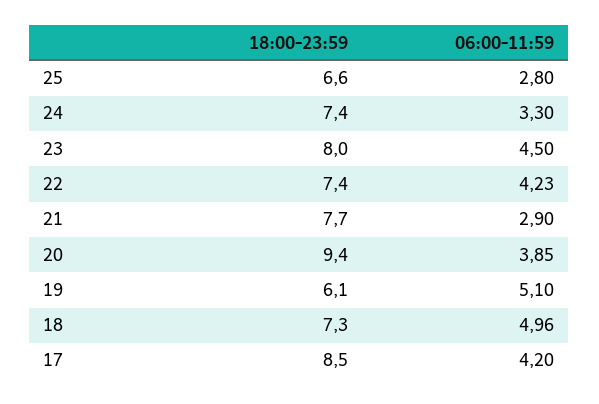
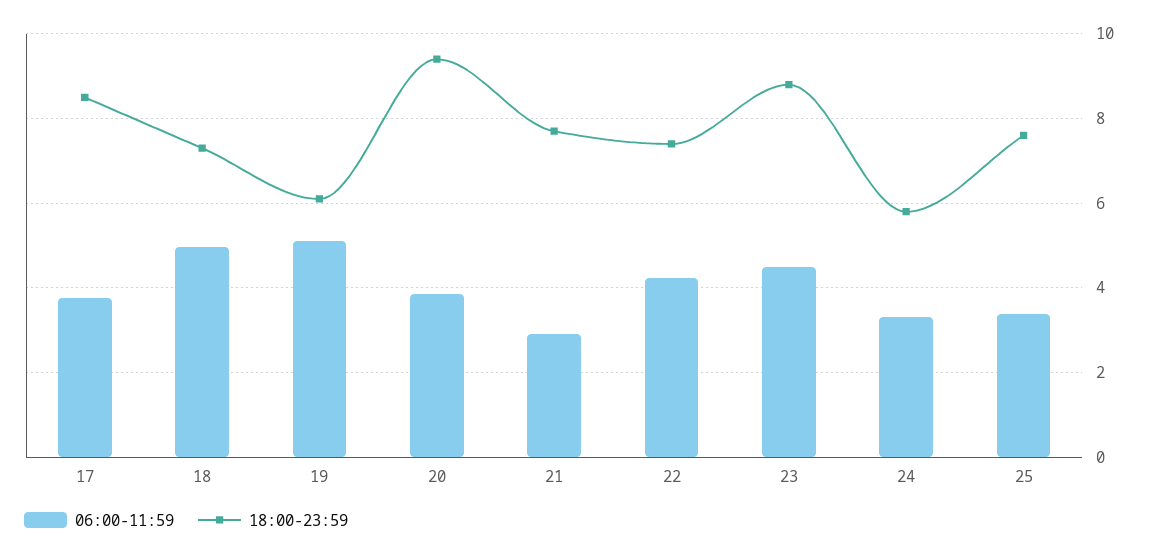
18:00-23:59, 25: 6.6 -> 7.6
06:00-11:59, 25: 2.8 -> 3.4
18:00-23:59, 24: 7.4 -> 5.8
18:00-23:59, 23: 8 -> 8.8
06:00-11:59, 17: 4.2 -> 3.8

